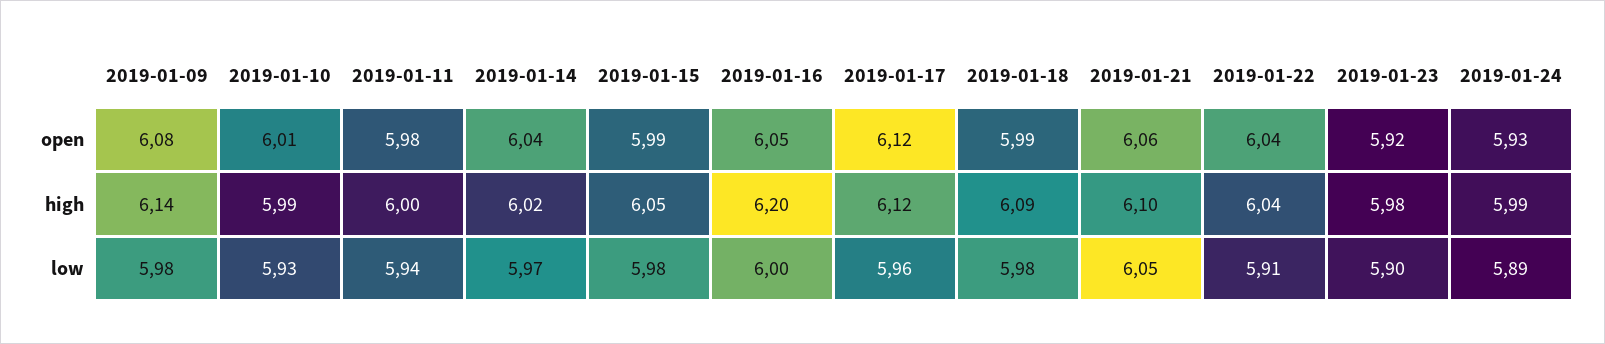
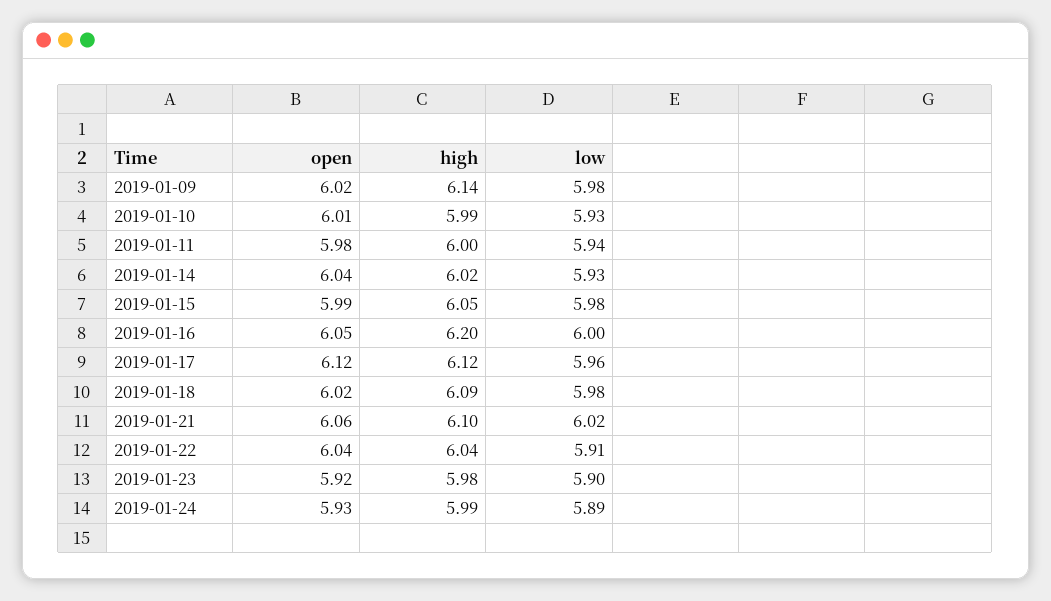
2019-01-09, open: 6.08 -> 6.02
2019-01-18, open: 5.99 -> 6.02
2019-01-14, low: 5.97 -> 5.93
2019-01-21, low: 6.05 -> 6.02

